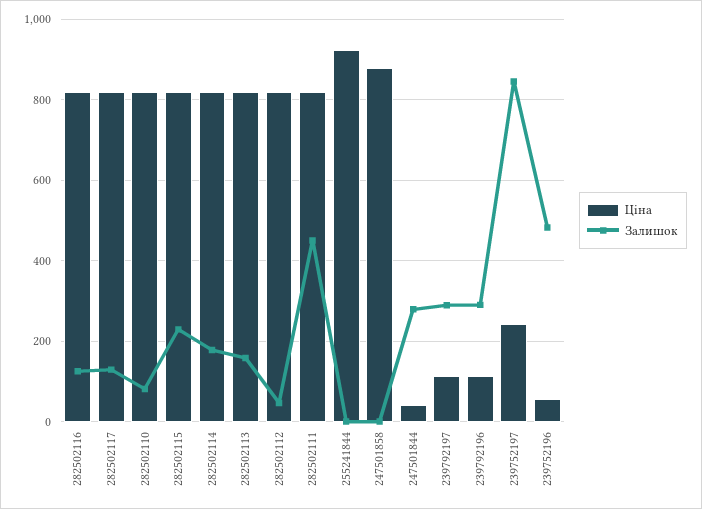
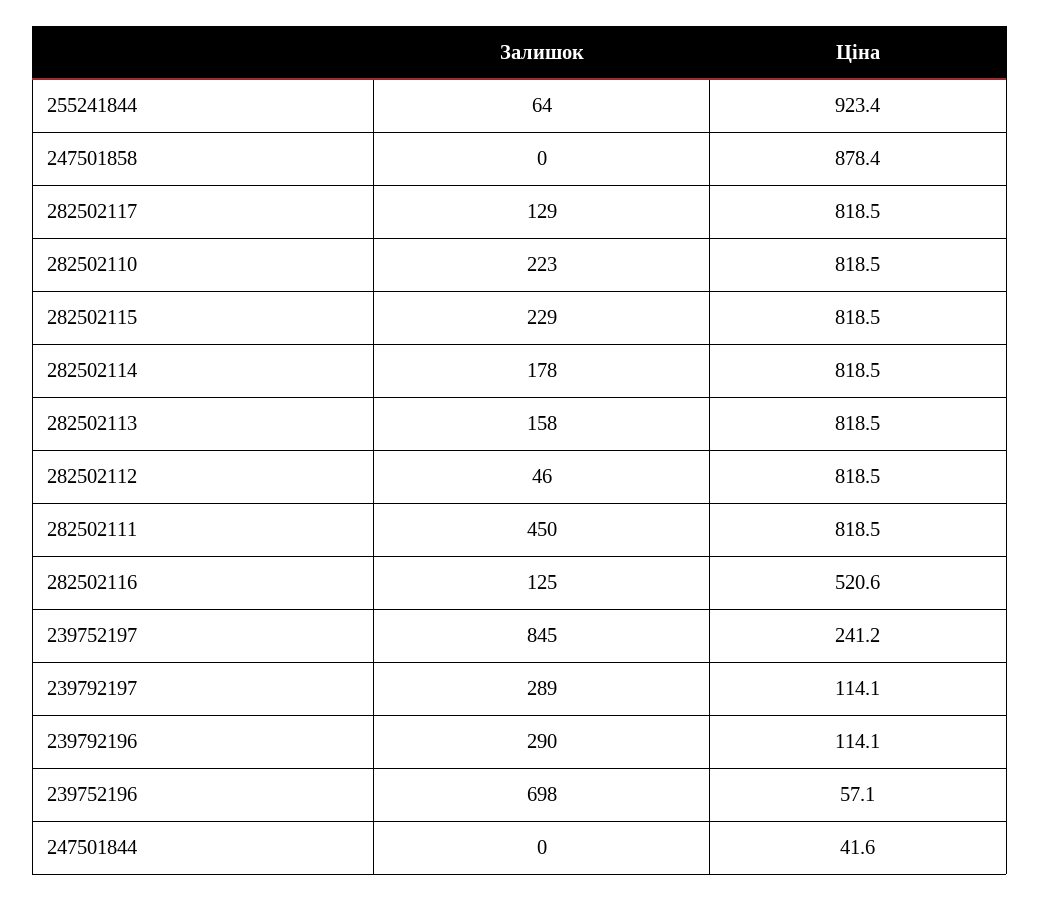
Ціна, 282502116: 820 -> 520.6
Залишок, 282502110: 80 -> 223
Залишок, 255241844: 0 -> 64
Залишок, 247501844: 280 -> 0
Залишок, 239752196: 480 -> 698

